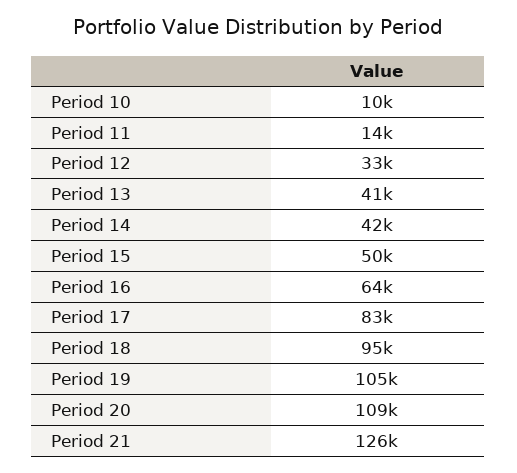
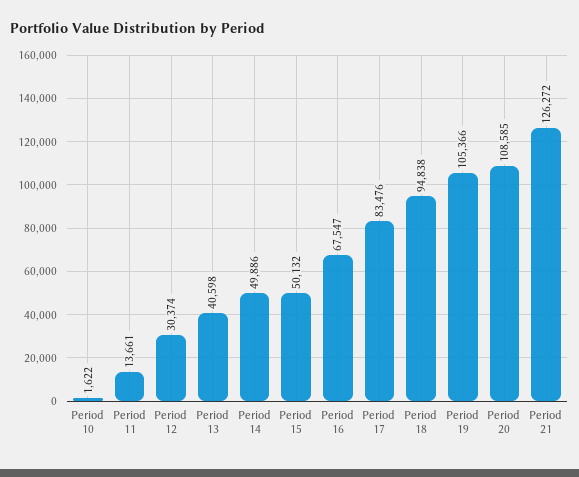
Period 10: 10000 -> 1622
Period 12: 33000 -> 30374
Period 14: 42000 -> 49886
Period 16: 64000 -> 67547

